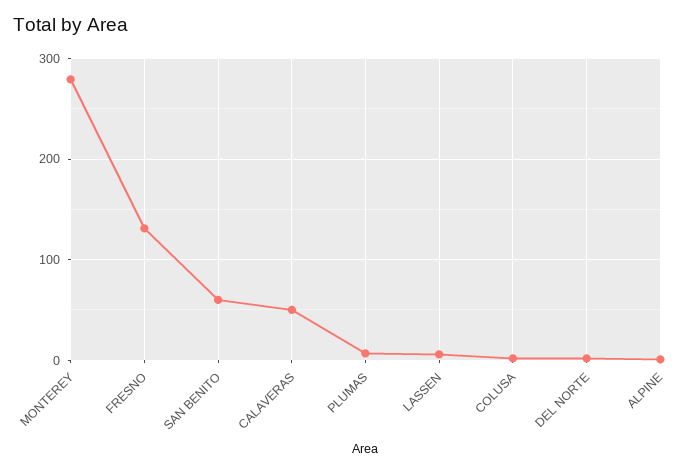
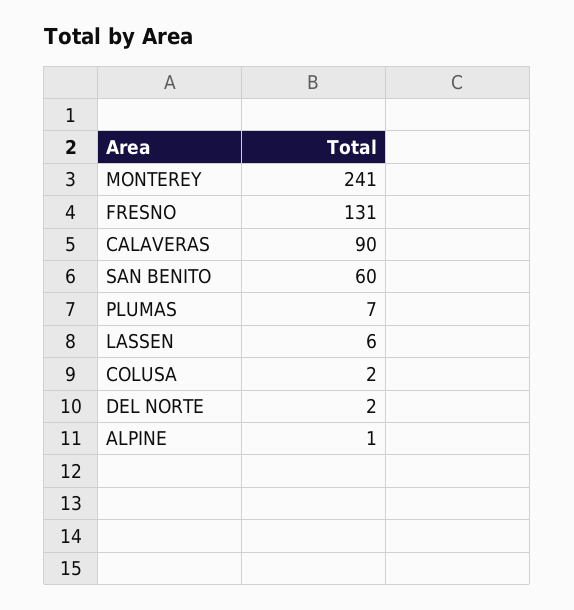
MONTEREY: 280 -> 241
CALAVERAS: 50 -> 90

